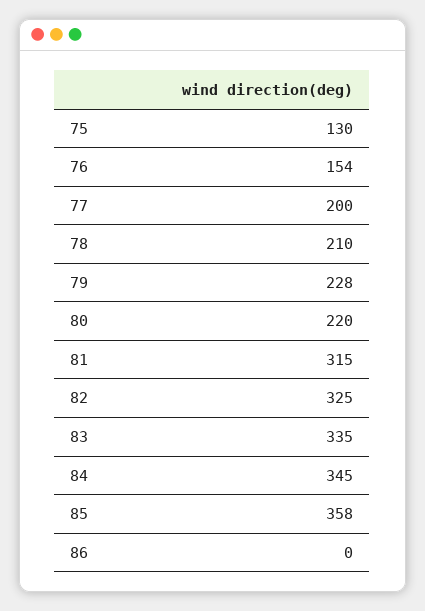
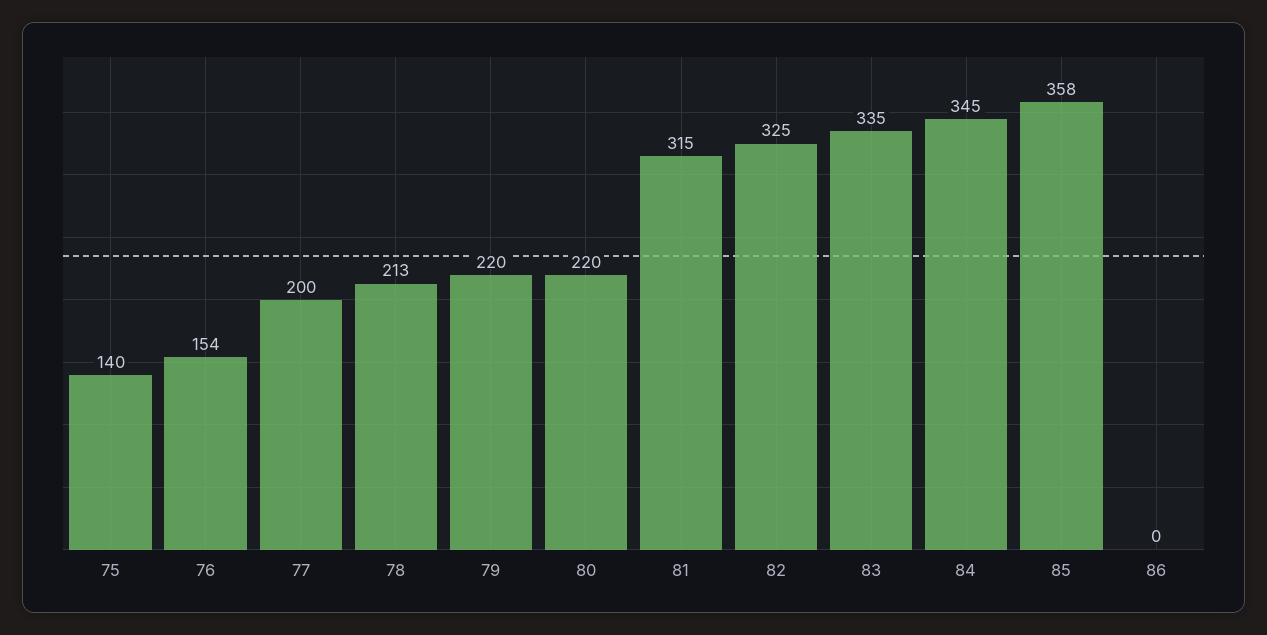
75: 130 -> 140
78: 210 -> 213
79: 228 -> 220

